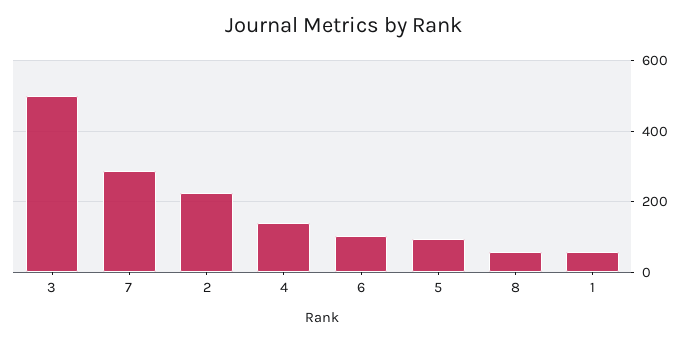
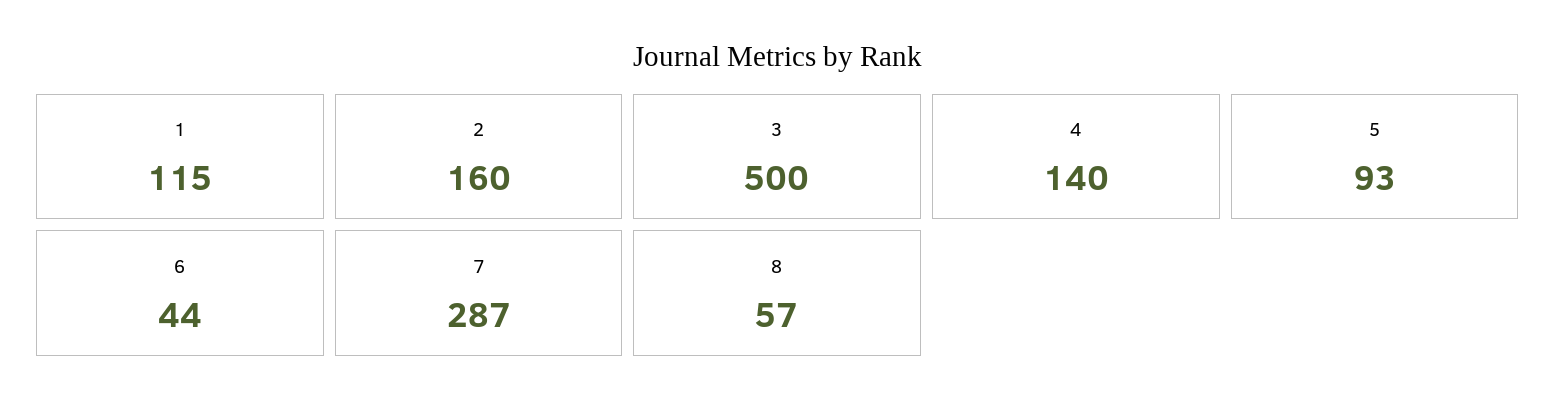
2: 220 -> 160
6: 100 -> 44
1: 60 -> 115

